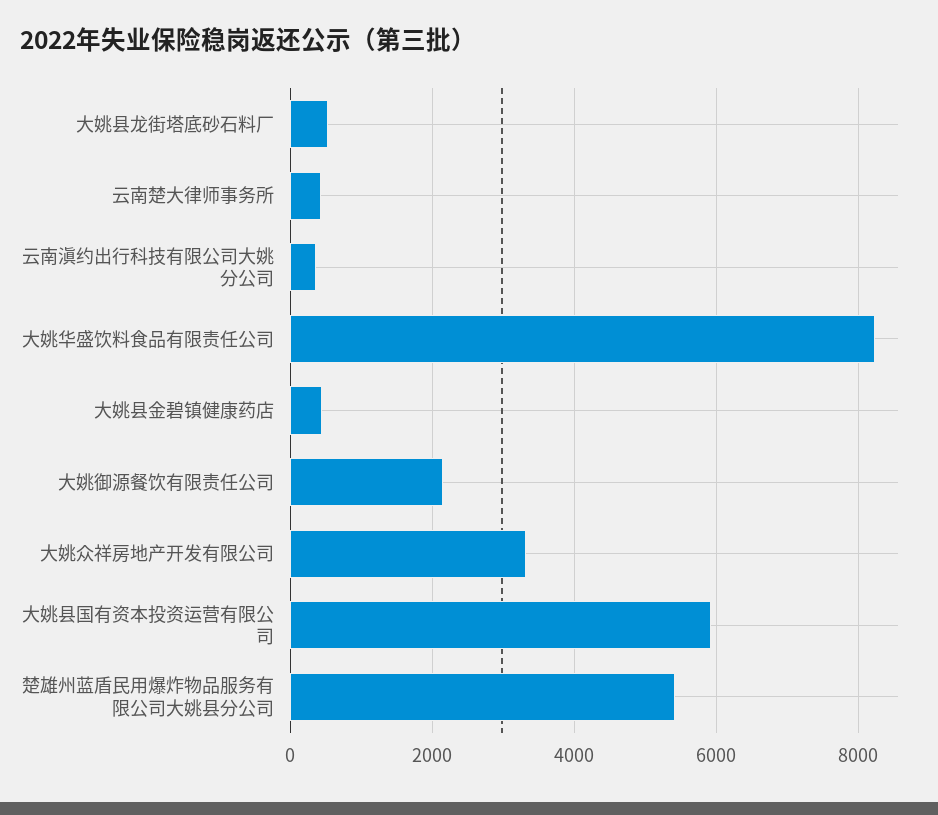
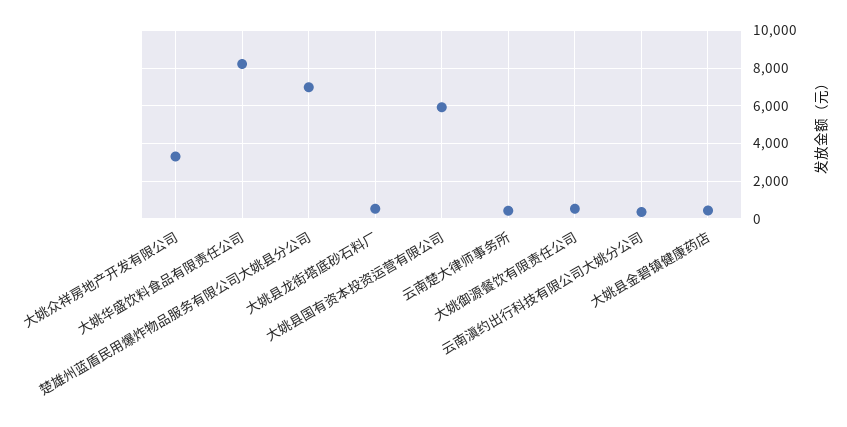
大姚御源餐饮有限责任公司: 2200 -> 500
楚雄州蓝盾民用爆炸物品服务有限公司大姚县分公司: 5400 -> 7000

